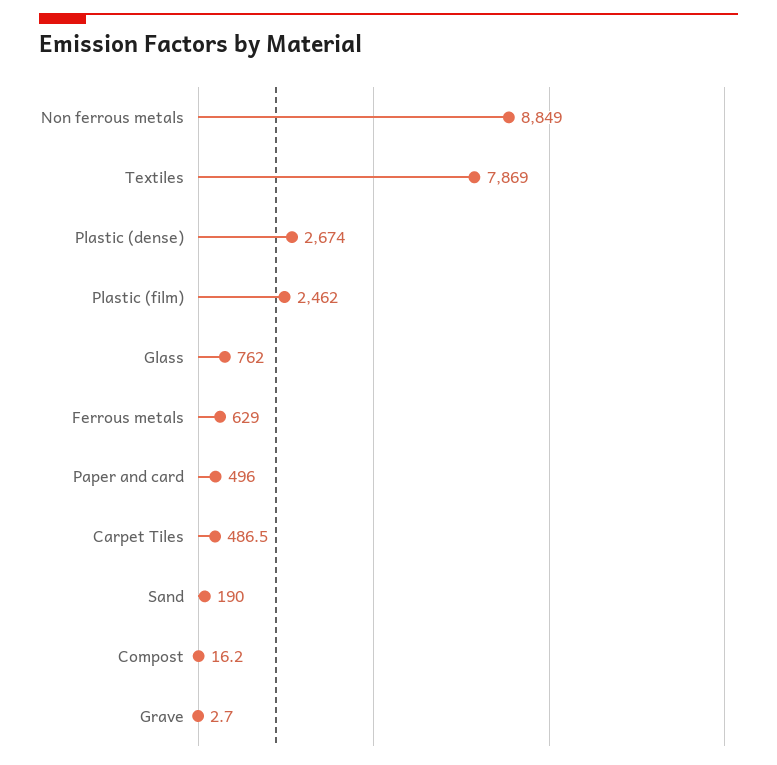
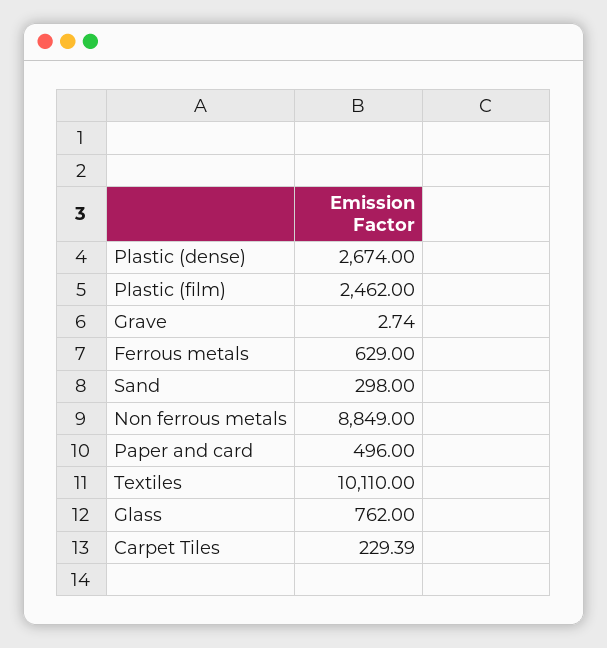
Textiles: 7869 -> 10110
Carpet Tiles: 486.5 -> 229.39
Sand: 190 -> 298
Compost: 16.2 -> none

